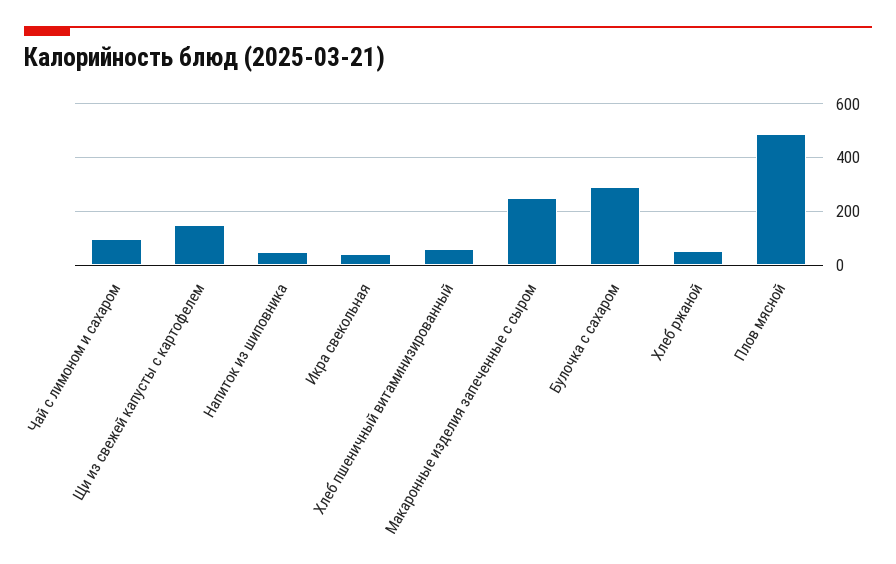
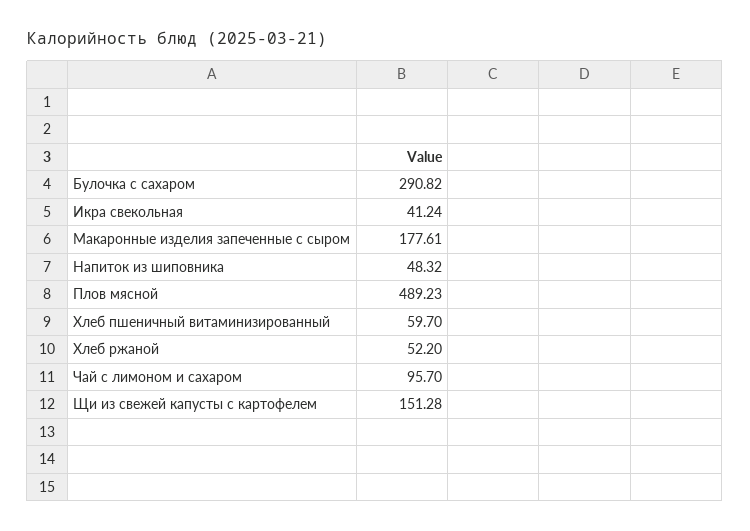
Макаронные изделия запеченные с сыром: 250 -> 177.61

